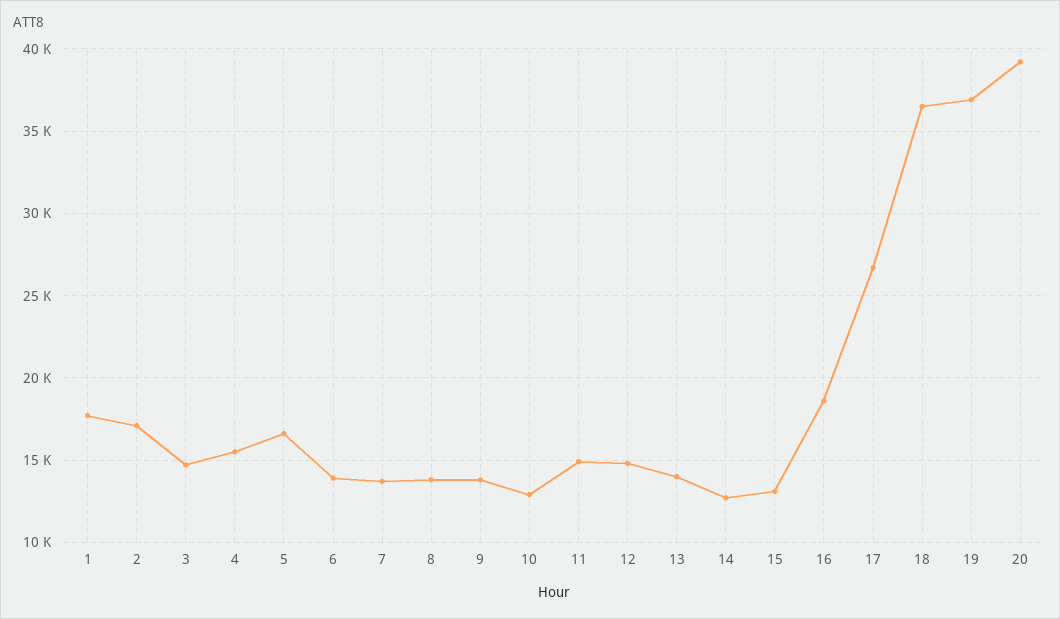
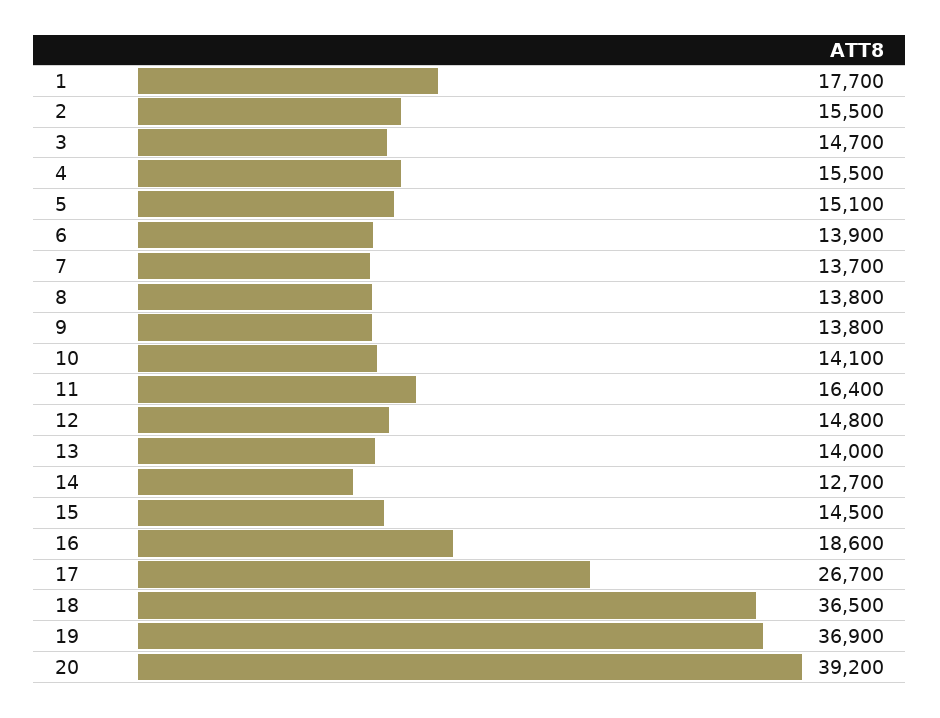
2: 17000 -> 15500
5: 16500 -> 15100
10: 13000 -> 14100
11: 15000 -> 16400
15: 13000 -> 14500

